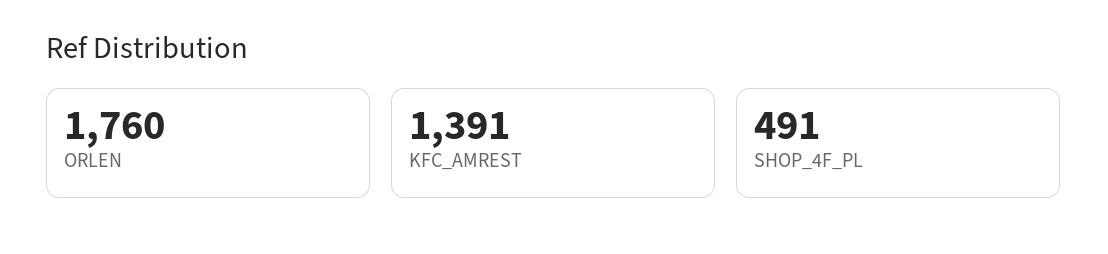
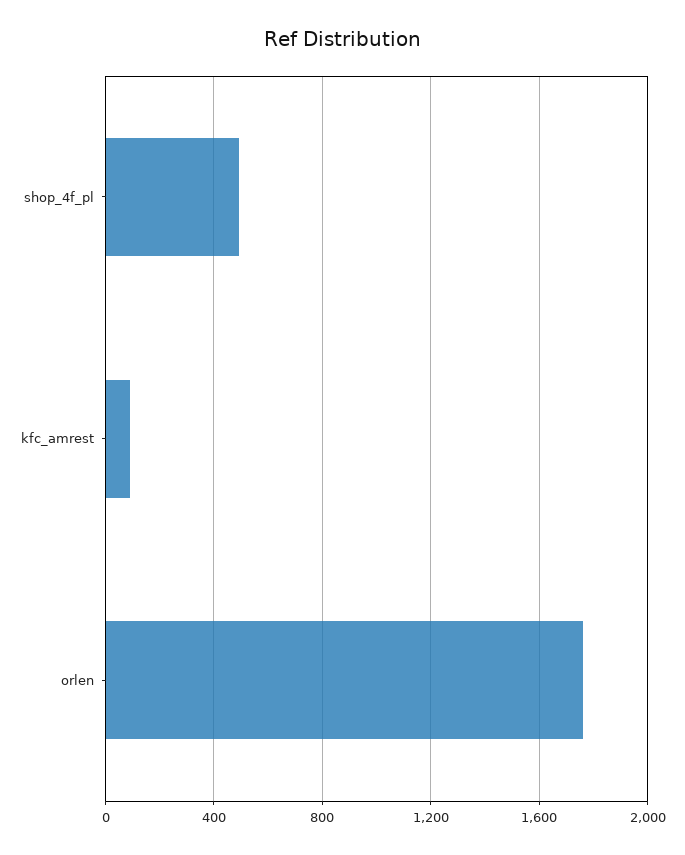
KFC_AMREST: 1391 -> 100

